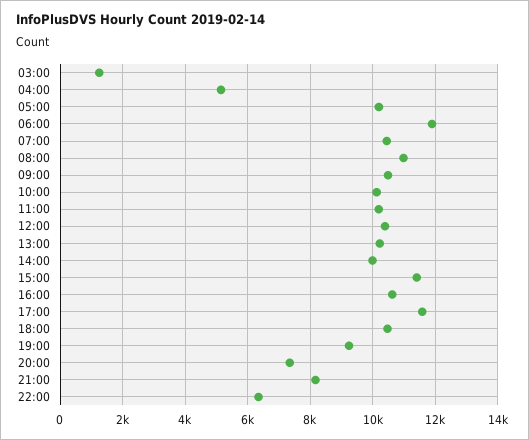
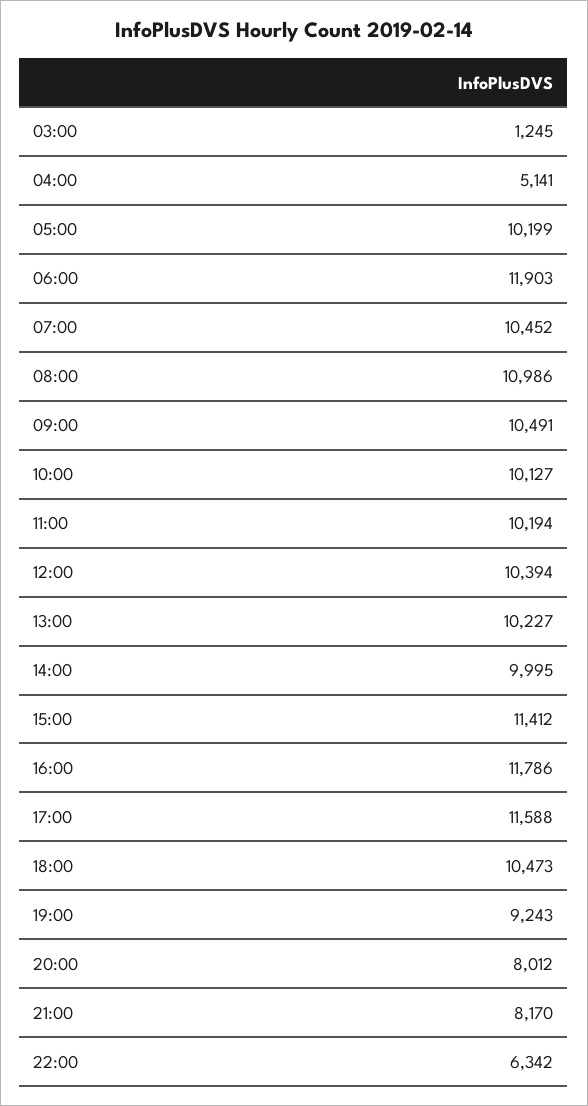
16:00: 10600 -> 11786
20:00: 7400 -> 8012

